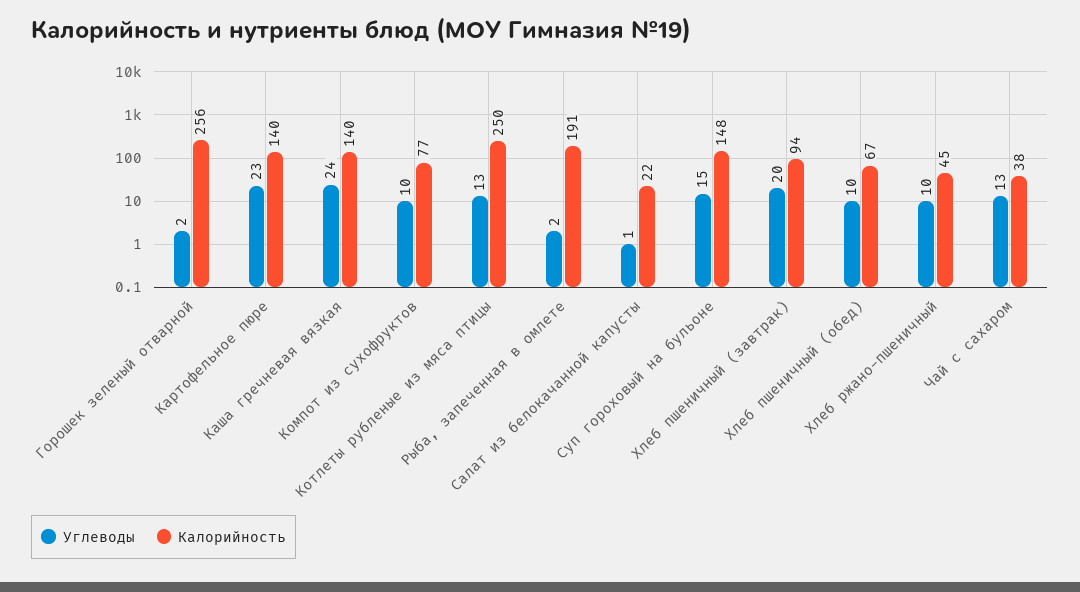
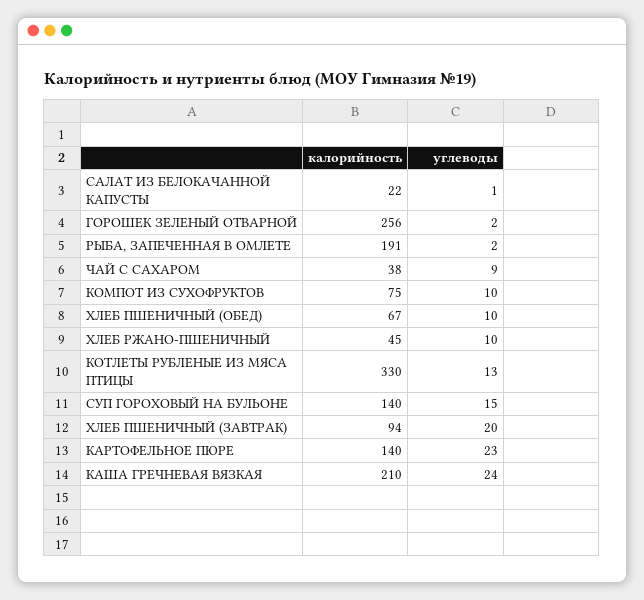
Калорийность, Каша гречневая вязкая: 140 -> 210
Калорийность, Компот из сухофруктов: 77 -> 75
Калорийность, Котлеты рубленые из мяса птицы: 250 -> 330
Калорийность, Суп гороховый на бульоне: 148 -> 140
Углеводы, Чай с сахаром: 13 -> 9

